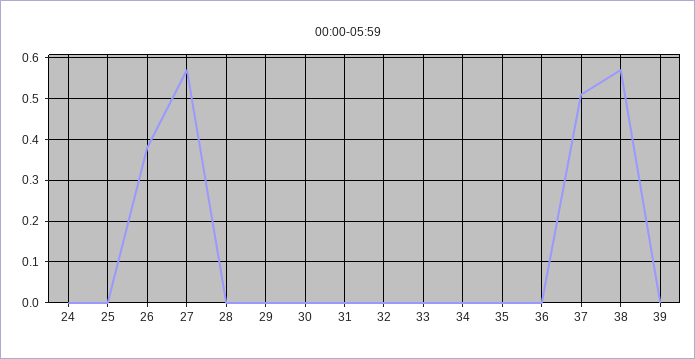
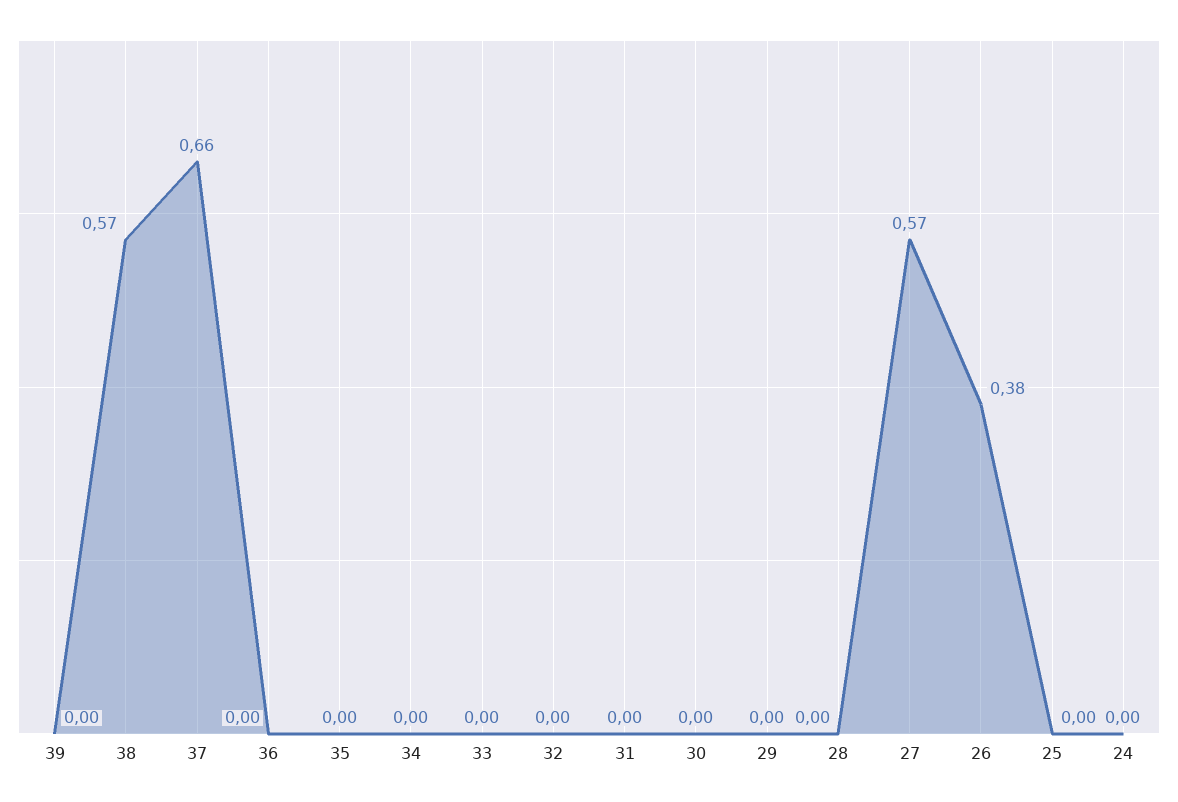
37: 0.5 -> 0.66

